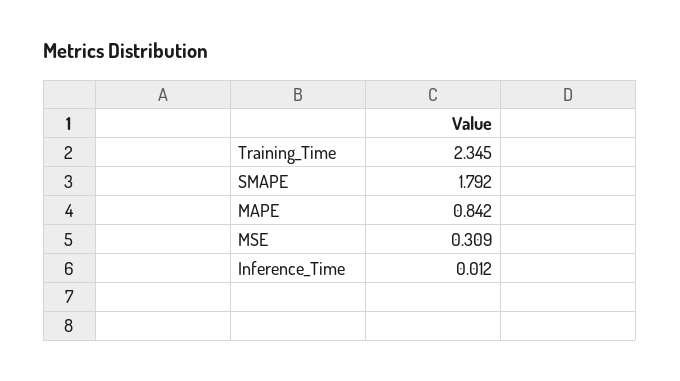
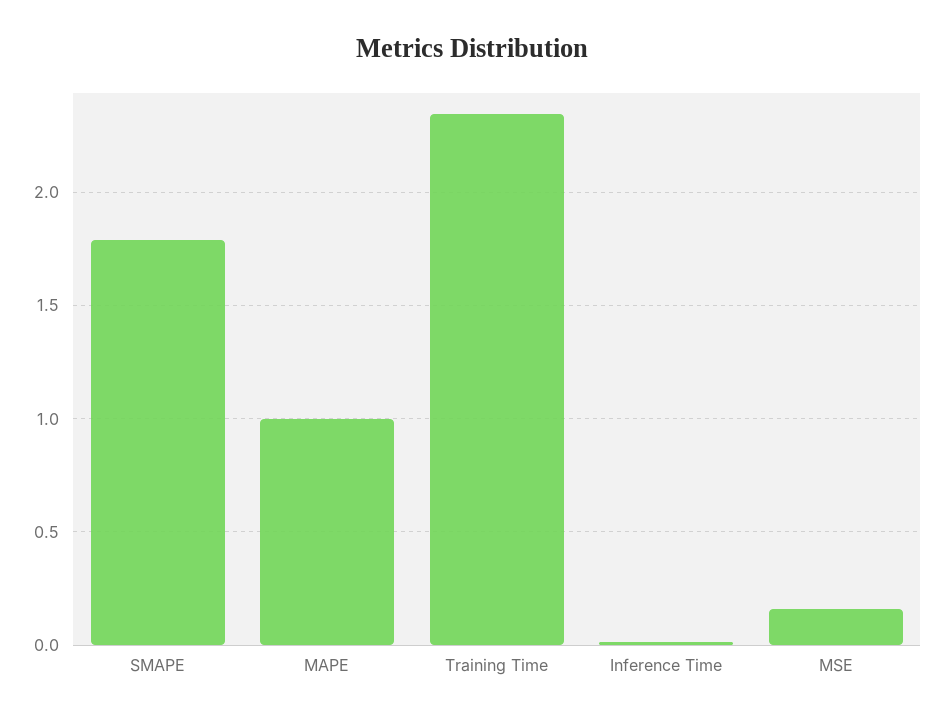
MAPE: 0.842 -> 1
MSE: 0.309 -> 0.15

